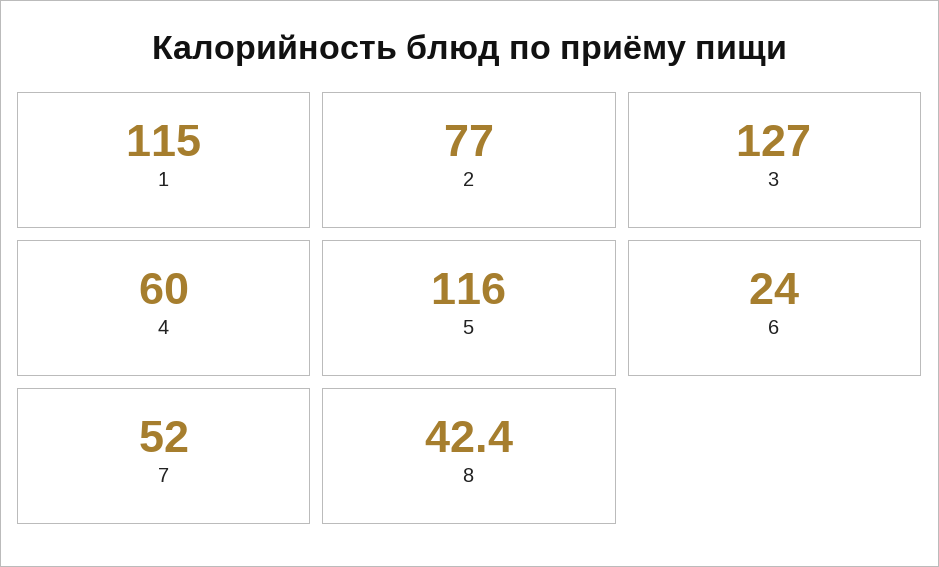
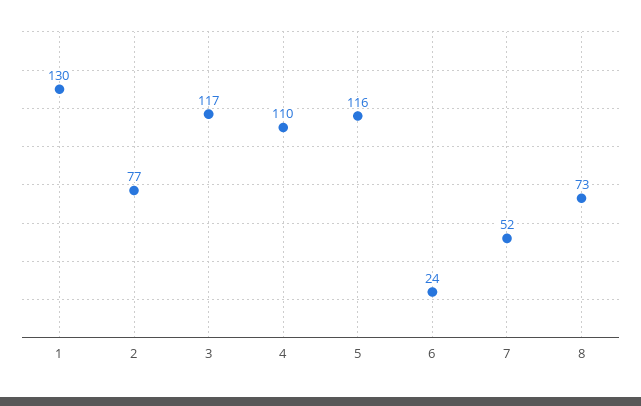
1: 115 -> 130
3: 127 -> 117
4: 60 -> 110
8: 42.4 -> 73

